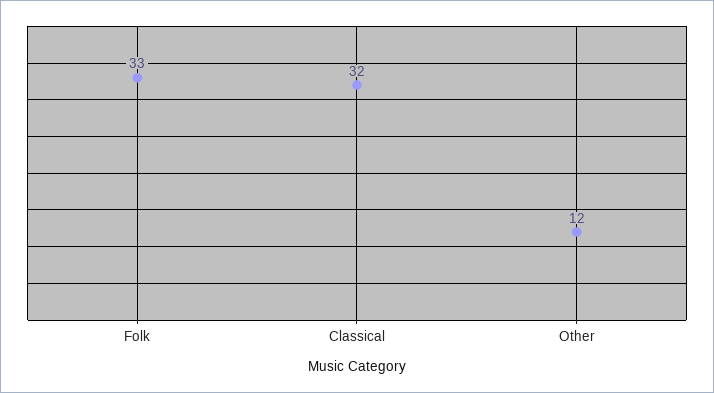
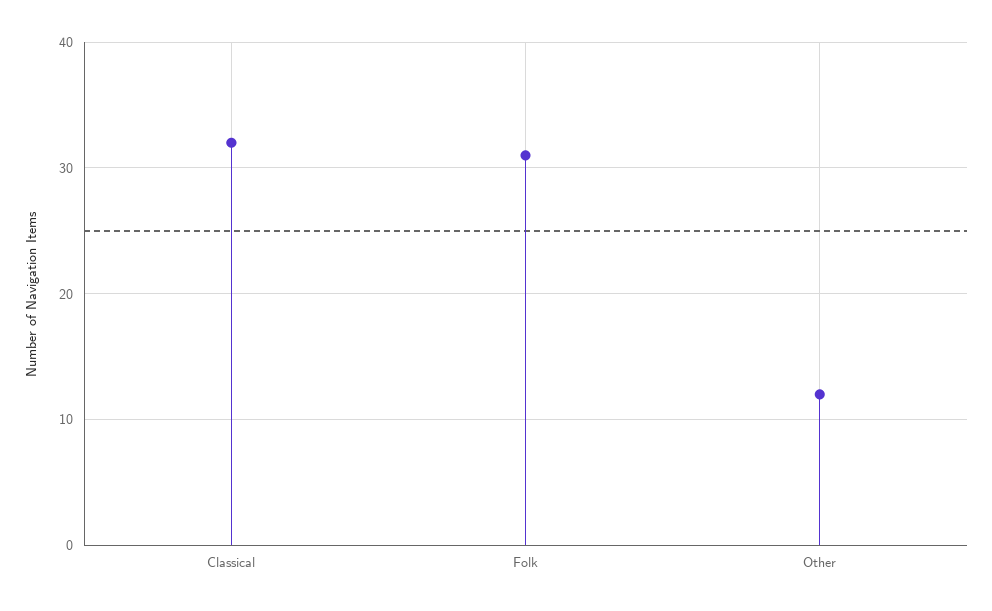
Folk: 33 -> 31

